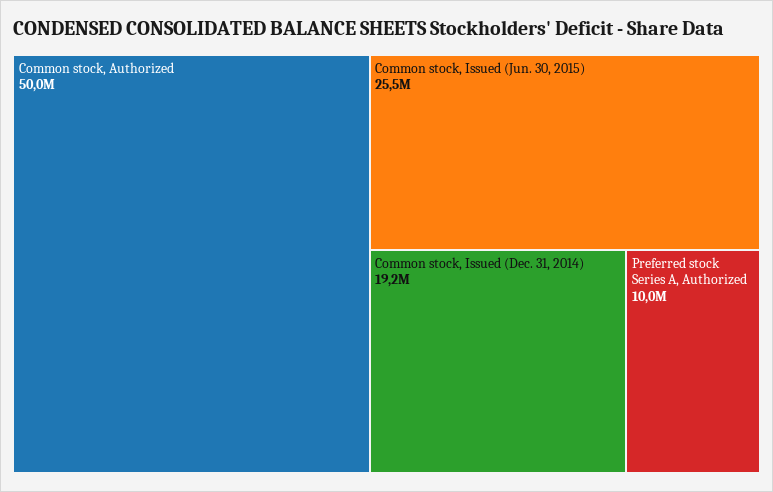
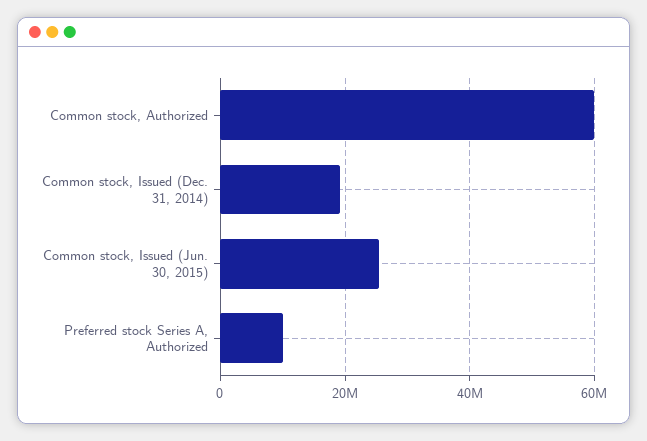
Common stock, Authorized: 50000000 -> 60000000

